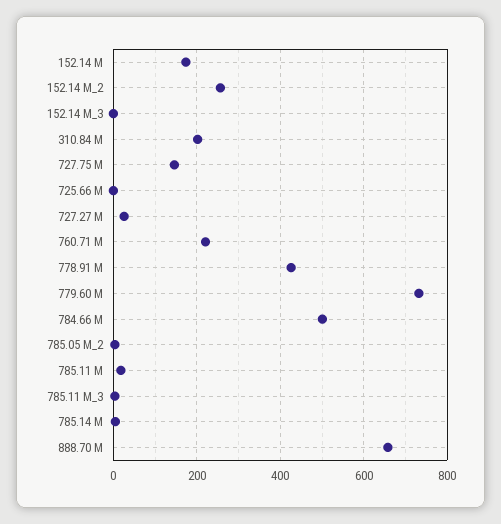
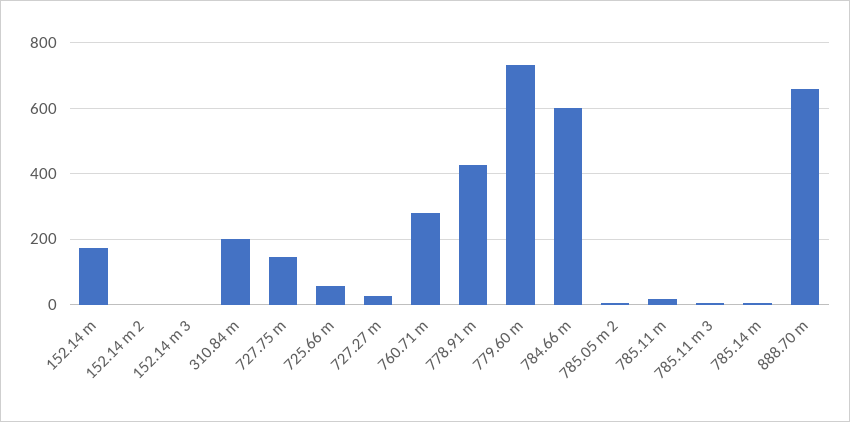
152.14 M_2: 260 -> 0
725.66 M: 0 -> 60
760.71 M: 220 -> 280
784.66 M: 500 -> 600

